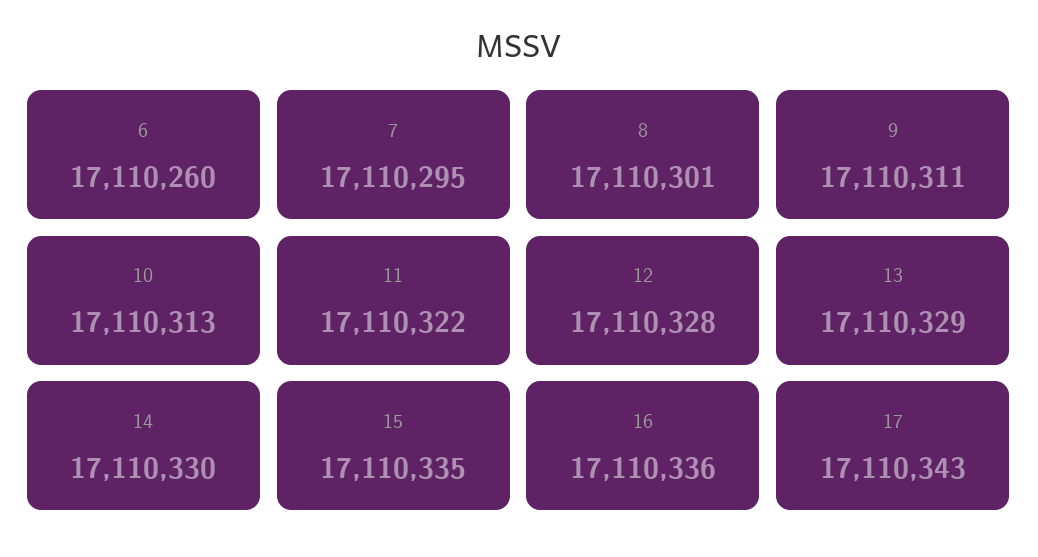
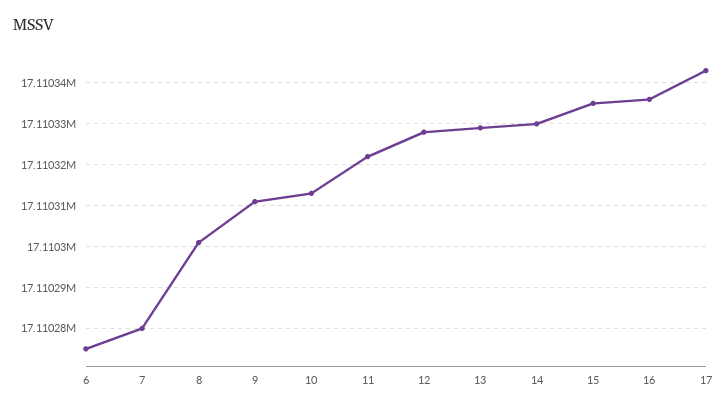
6: 17110260 -> 17110275
7: 17110295 -> 17110280

